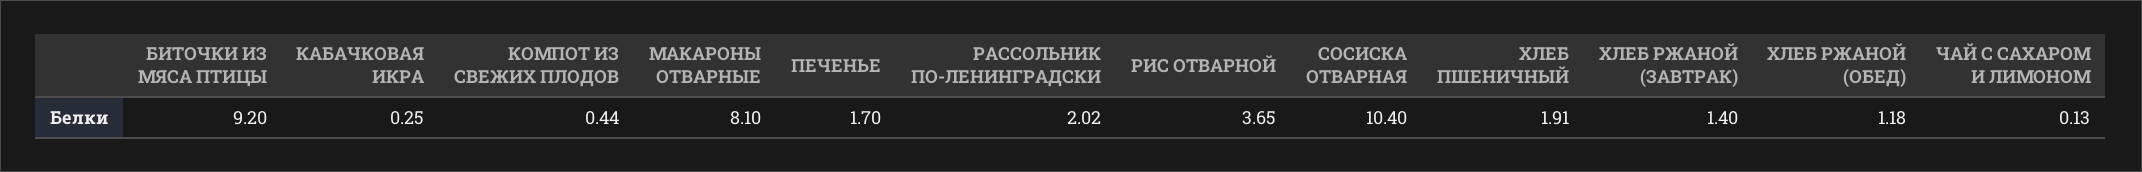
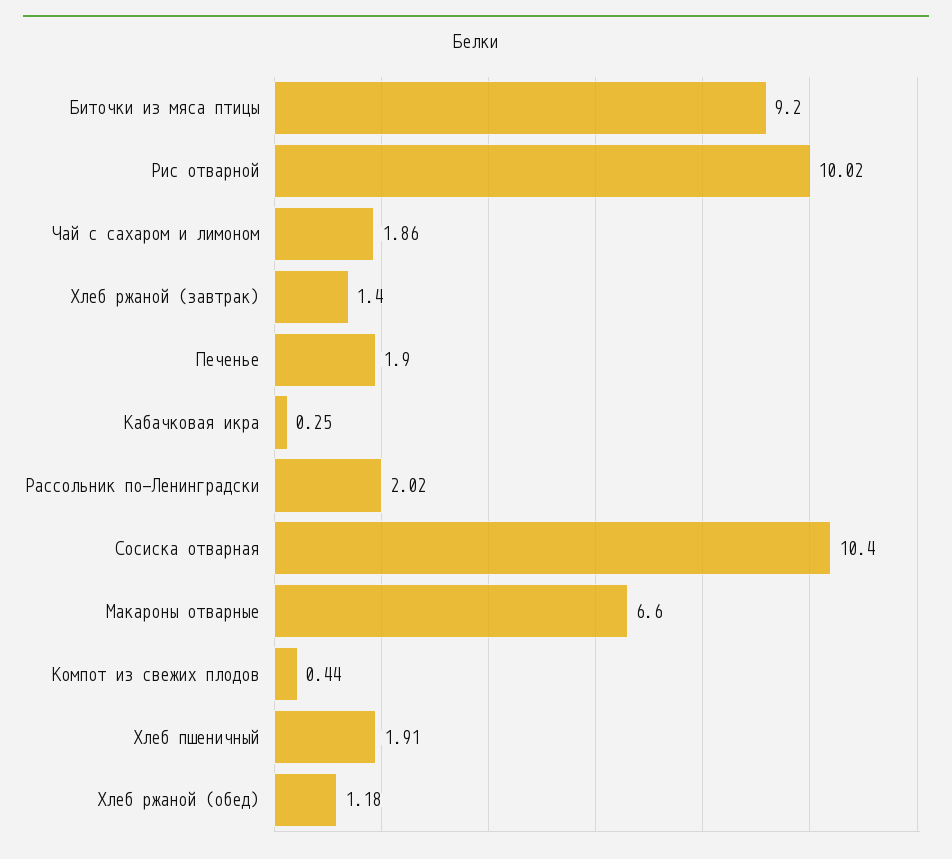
МАКАРОНЫ ОТВАРНЫЕ: 8.1 -> 6.6
ПЕЧЕНЬЕ: 1.7 -> 1.9
РИС ОТВАРНОЙ: 3.65 -> 10.02
ЧАЙ С САХАРОМ И ЛИМОНОМ: 0.13 -> 1.86

